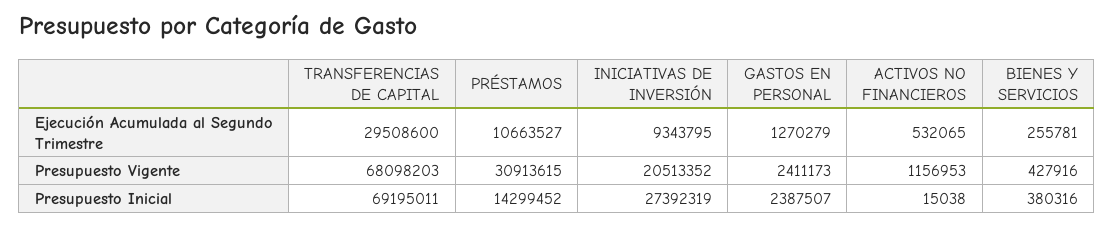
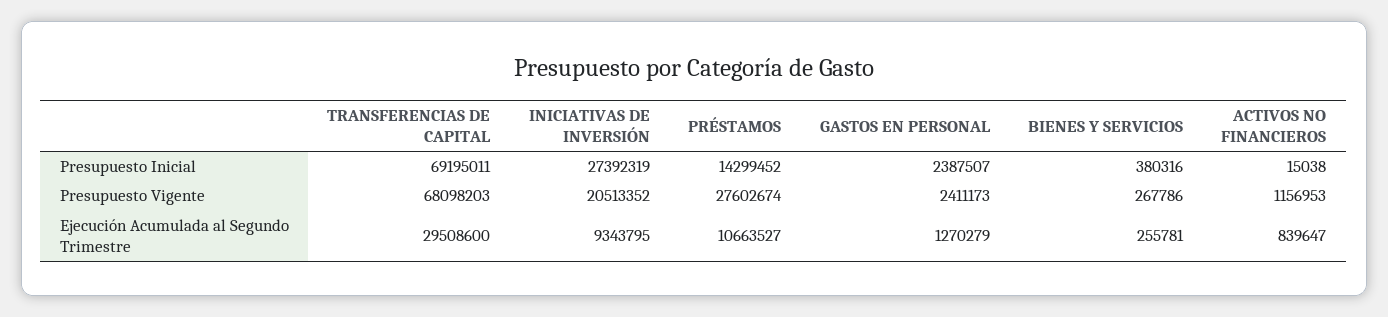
ACTIVOS NO FINANCIEROS, Ejecución Acumulada al Segundo Trimestre: 532065 -> 839647
PRÉSTAMOS, Presupuesto Vigente: 30913615 -> 27602674
BIENES Y SERVICIOS, Presupuesto Vigente: 427916 -> 267786

